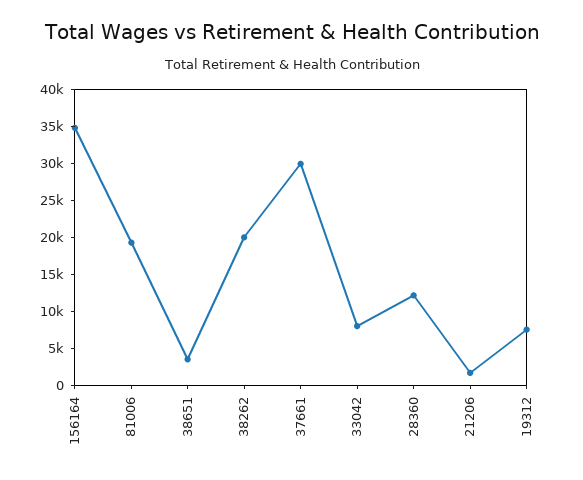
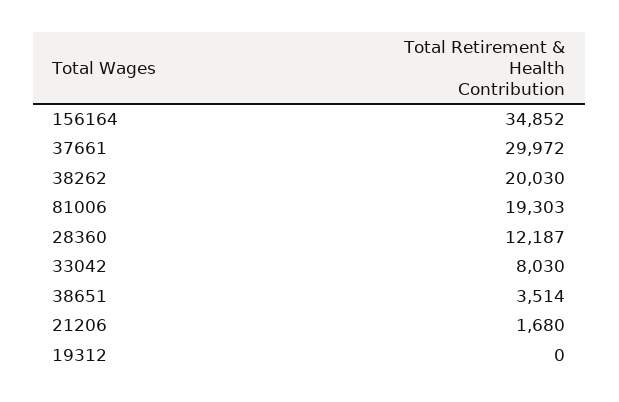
19312: 7500 -> 0

